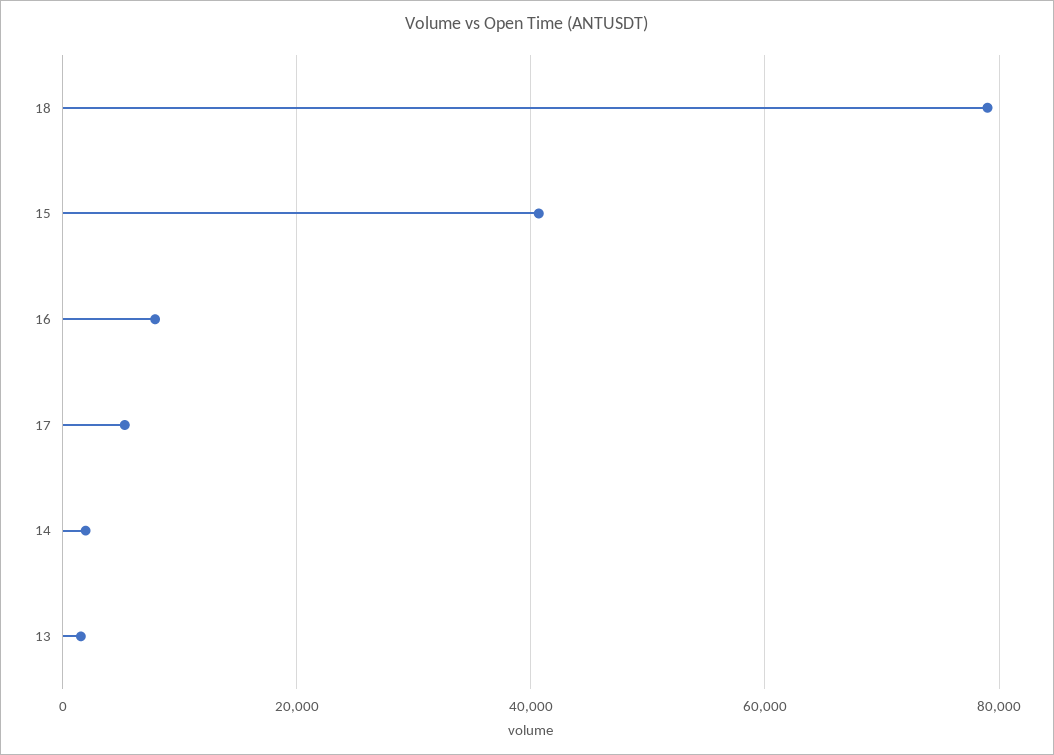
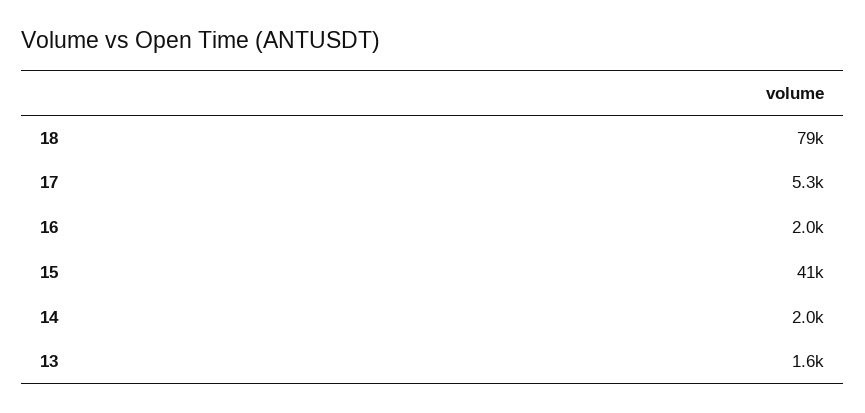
16: 8000 -> 2000

